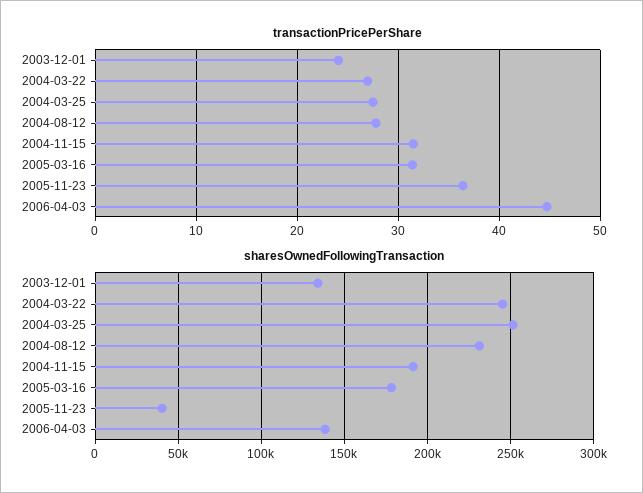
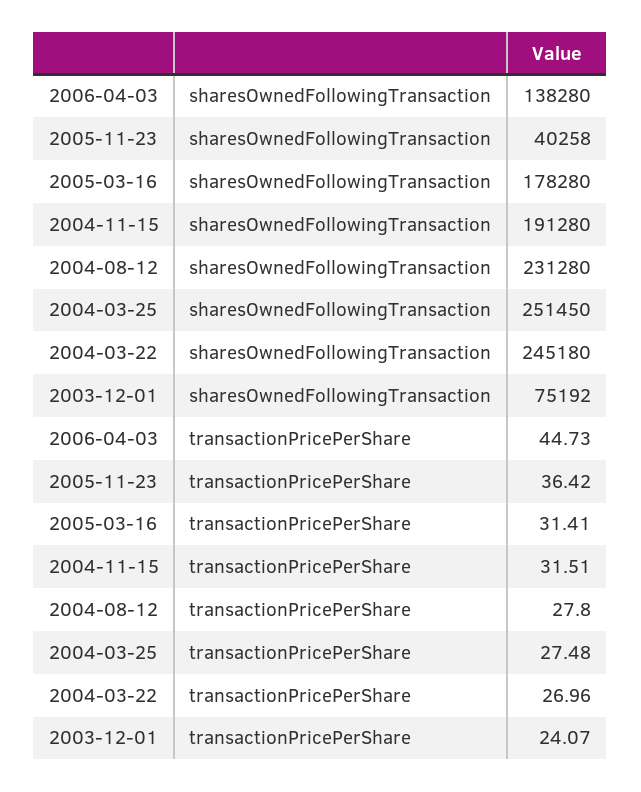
sharesOwnedFollowingTransaction, 2003-12-01: 135000 -> 75192

